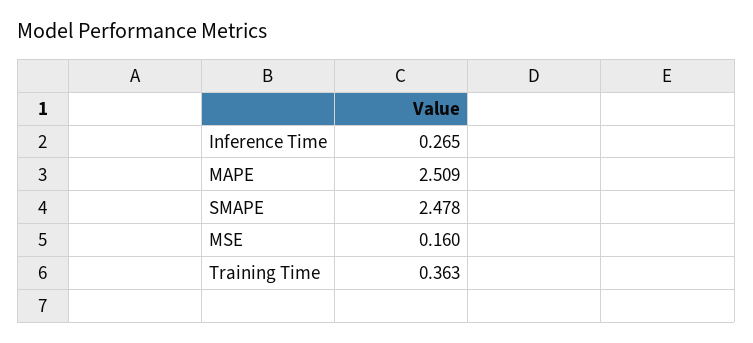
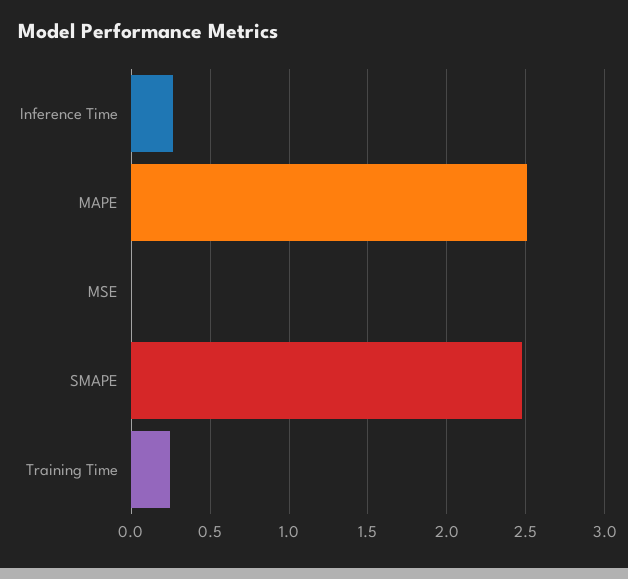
MSE: 0.16 -> 0
Training Time: 0.363 -> 0.25

